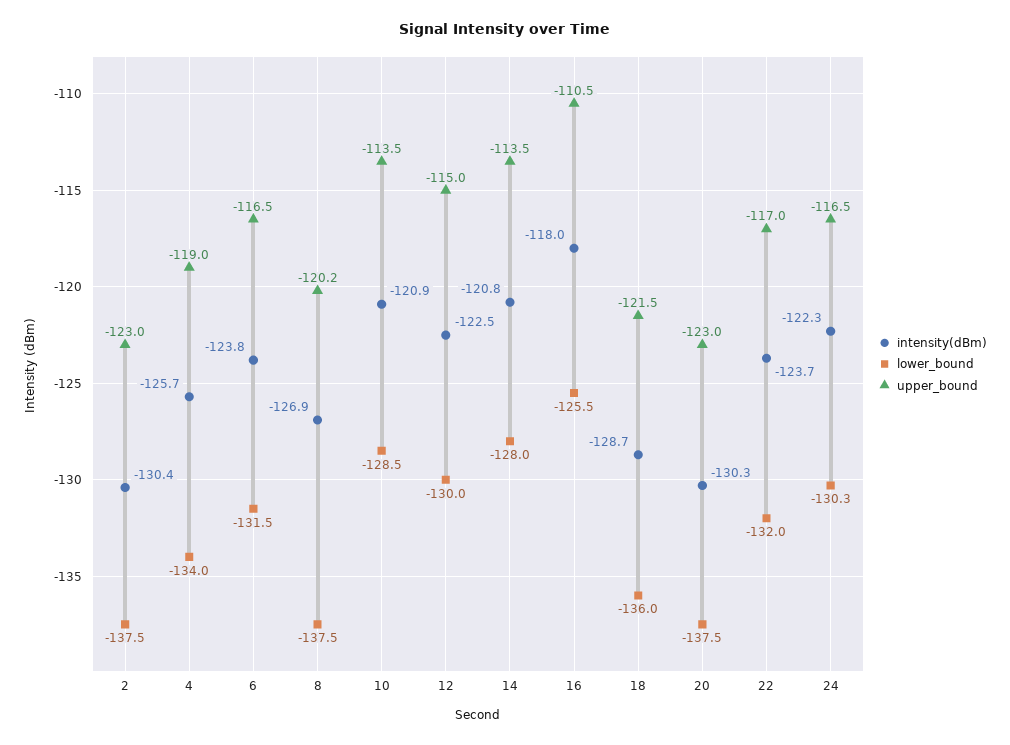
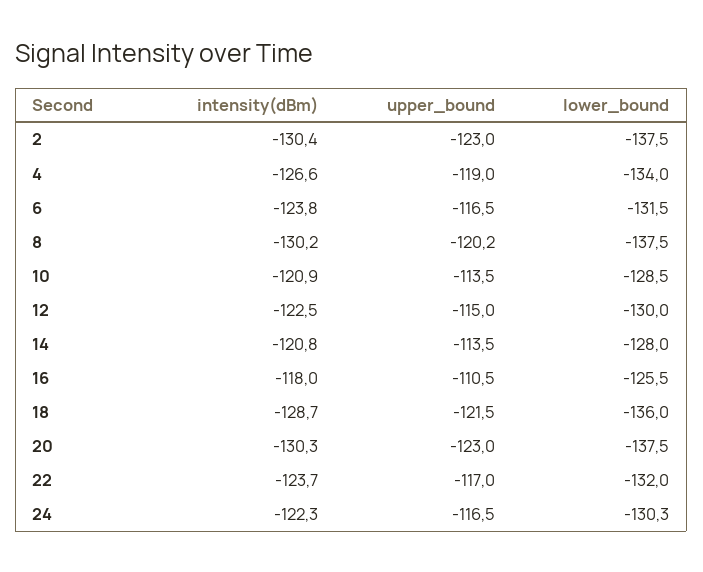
intensity(dBm), 4: -125.7 -> -126.6
intensity(dBm), 8: -126.9 -> -130.2

